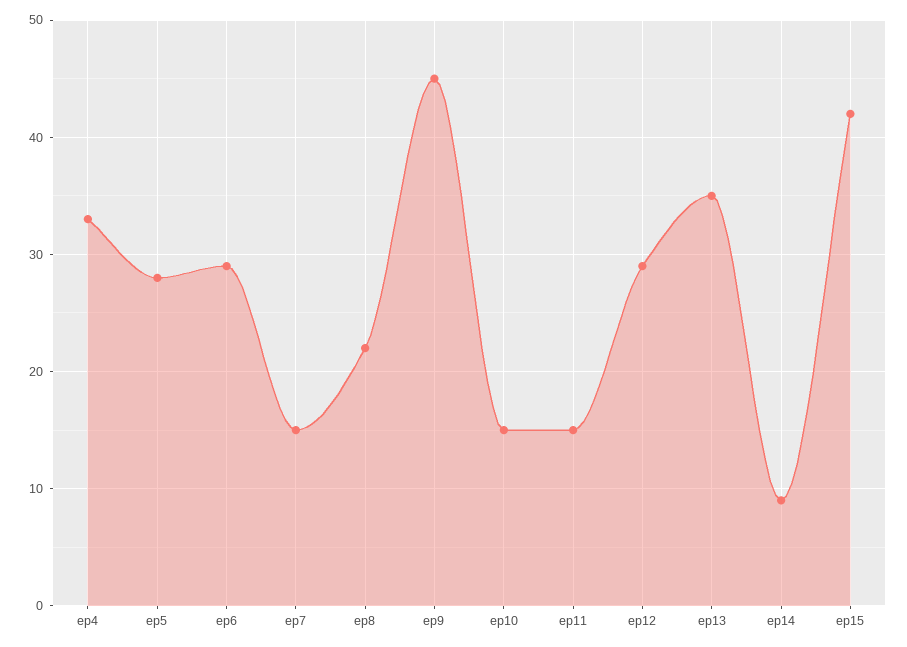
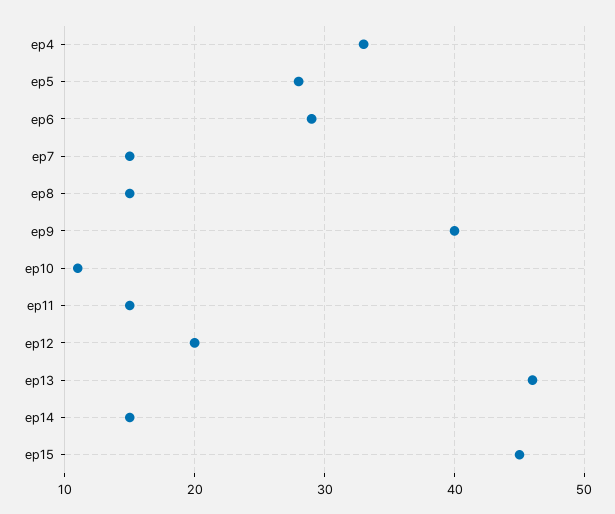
ep8: 22 -> 15
ep9: 45 -> 40
ep10: 15 -> 11
ep12: 29 -> 20
ep13: 35 -> 46
ep14: 9 -> 15
ep15: 42 -> 45

